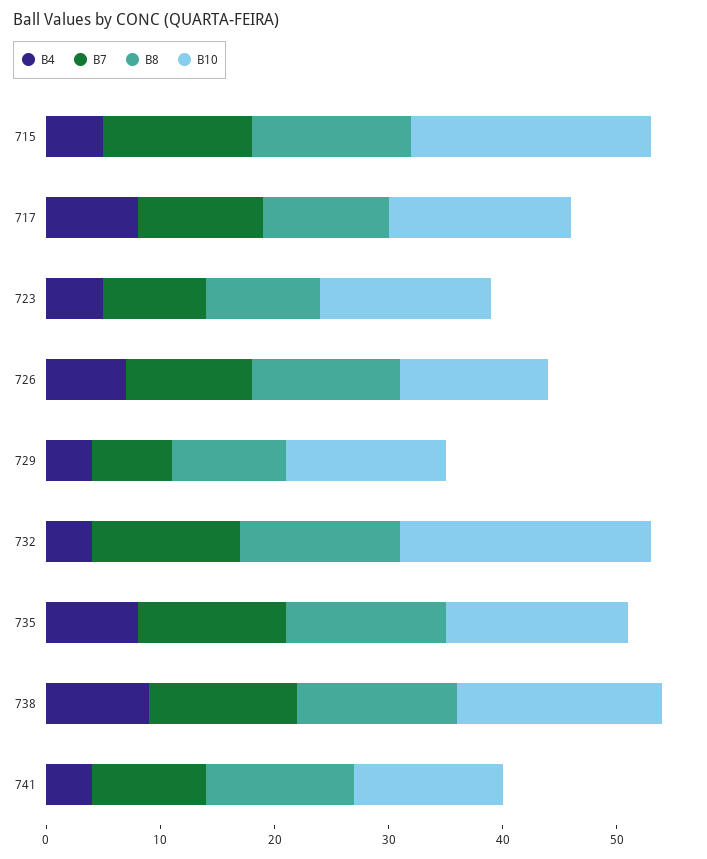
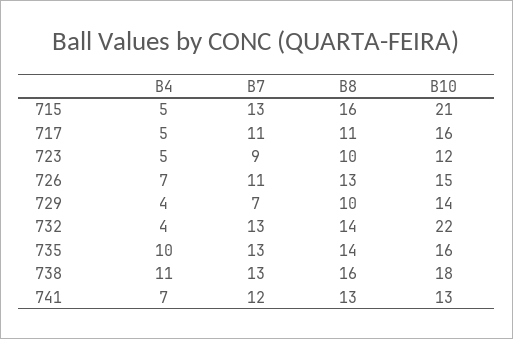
B8, 715: 14 -> 16
B4, 717: 8 -> 5
B10, 723: 15 -> 12
B10, 726: 13 -> 15
B4, 735: 8 -> 10
B4, 738: 9 -> 11
B8, 738: 14 -> 16
B4, 741: 4 -> 7
B7, 741: 10 -> 12

